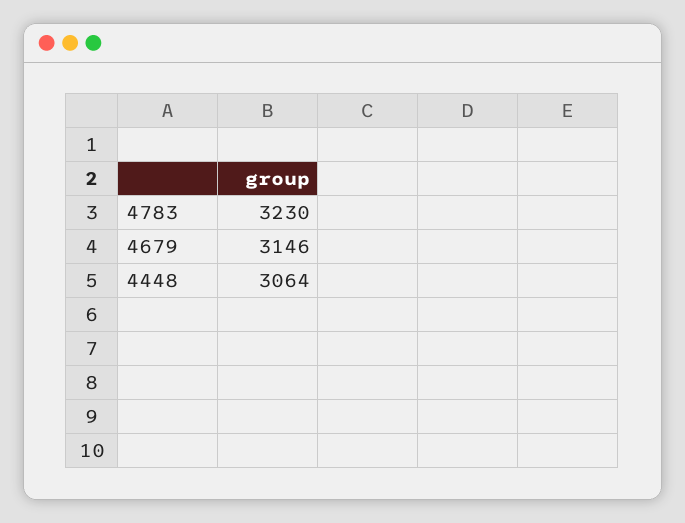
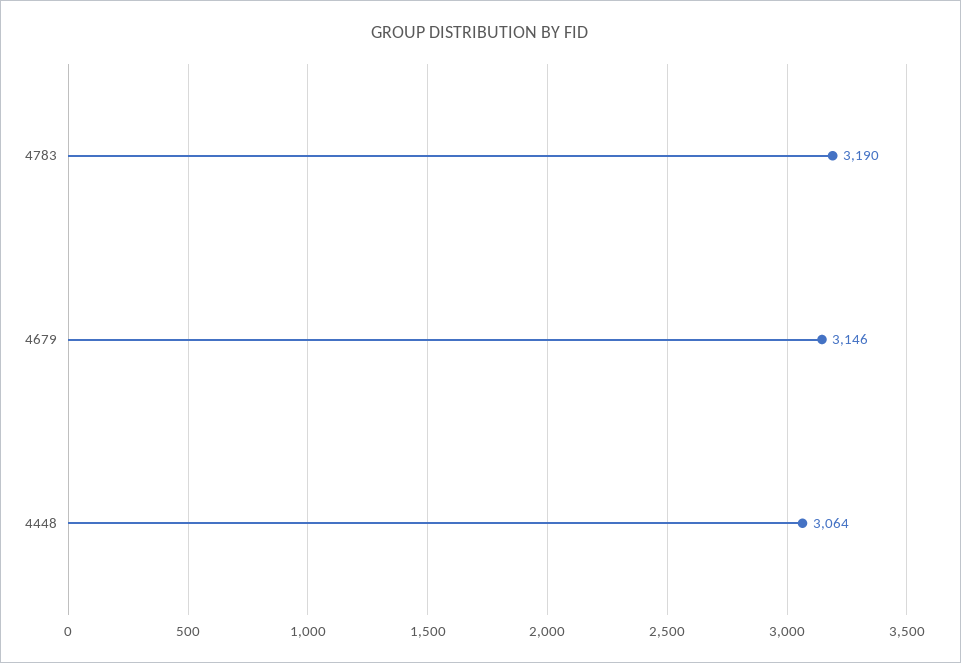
4783: 3230 -> 3190

